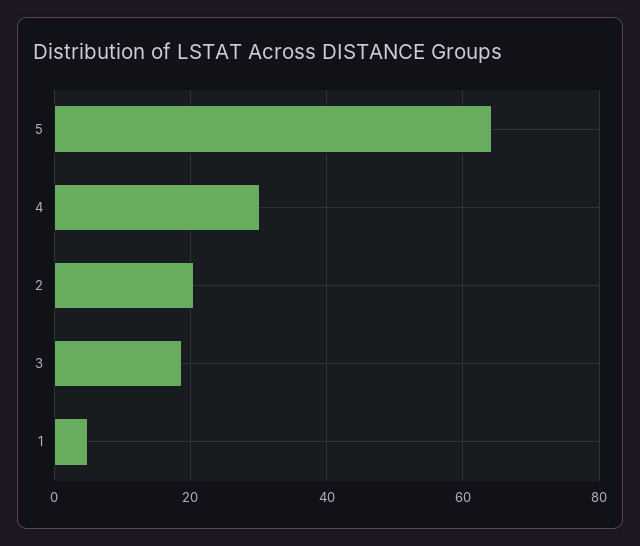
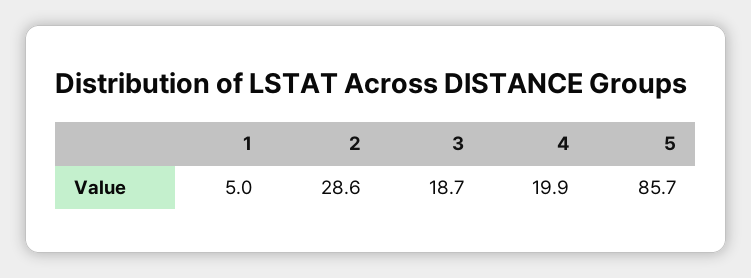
5: 64 -> 85.7
4: 30 -> 19.9
2: 20 -> 28.6

